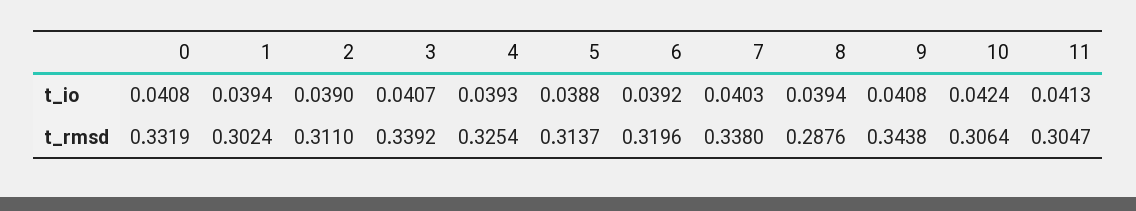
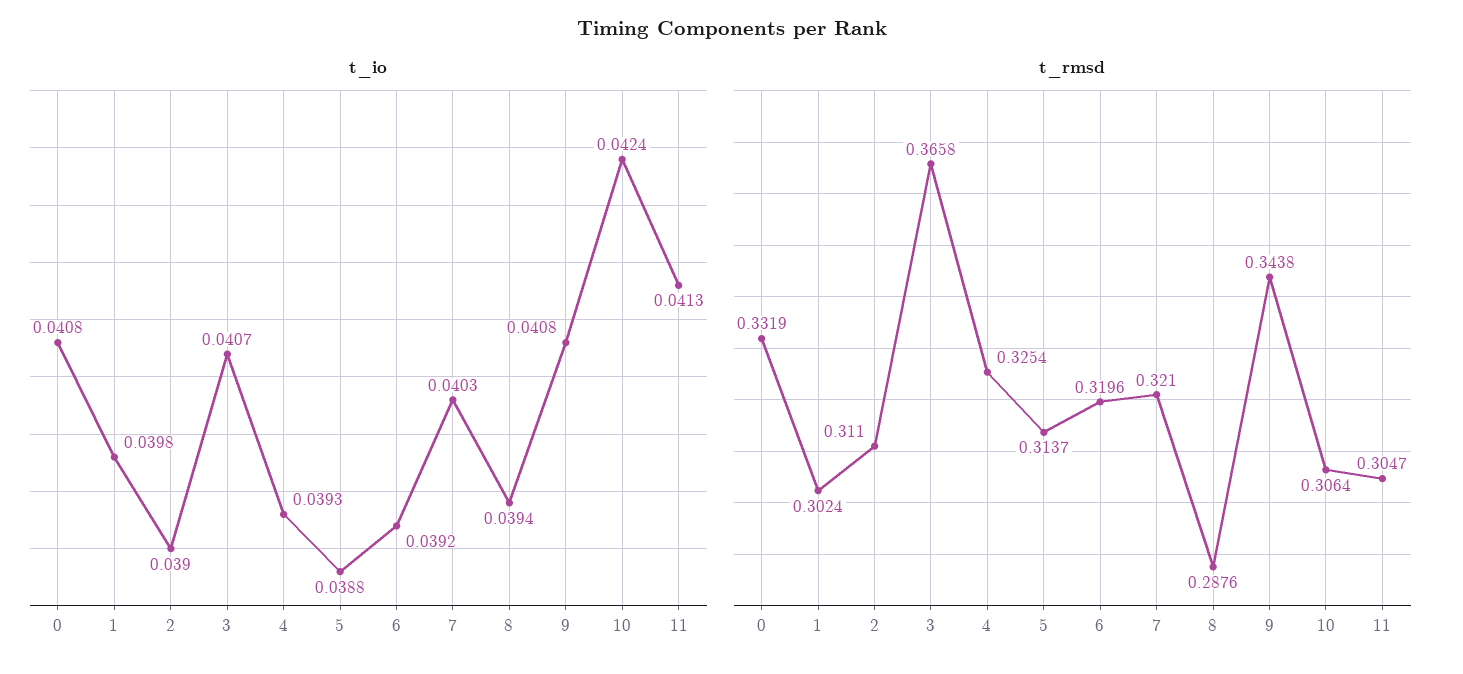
t_io, 1: 0.0394 -> 0.0398
t_rmsd, 3: 0.3392 -> 0.3658
t_rmsd, 7: 0.338 -> 0.321

